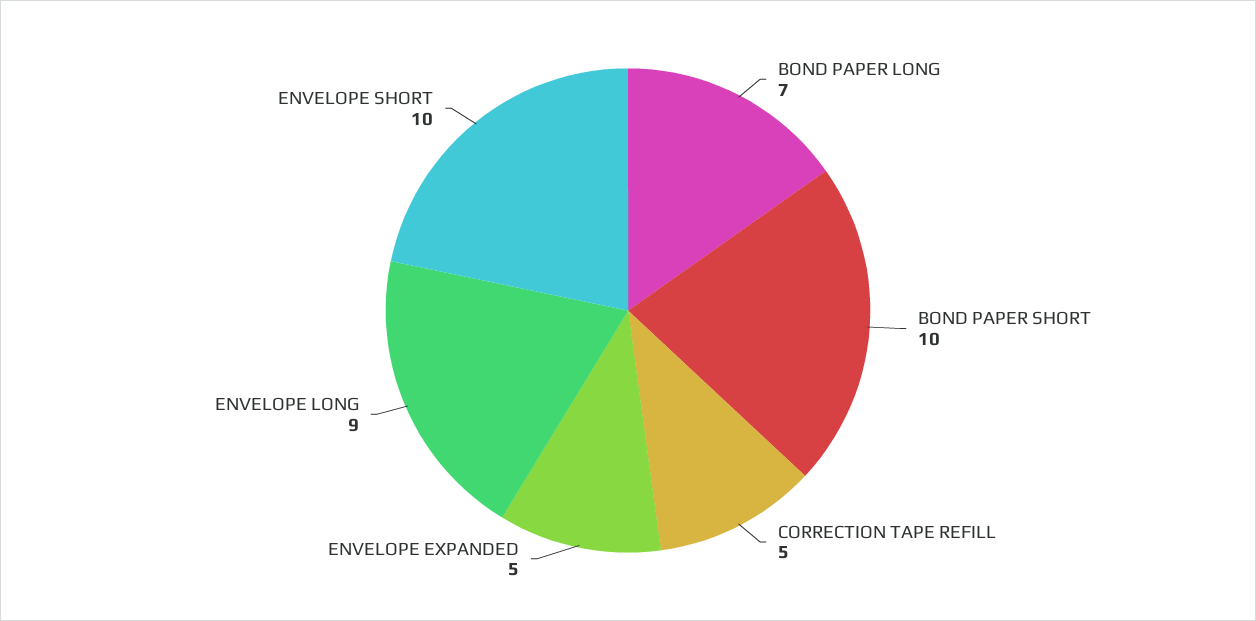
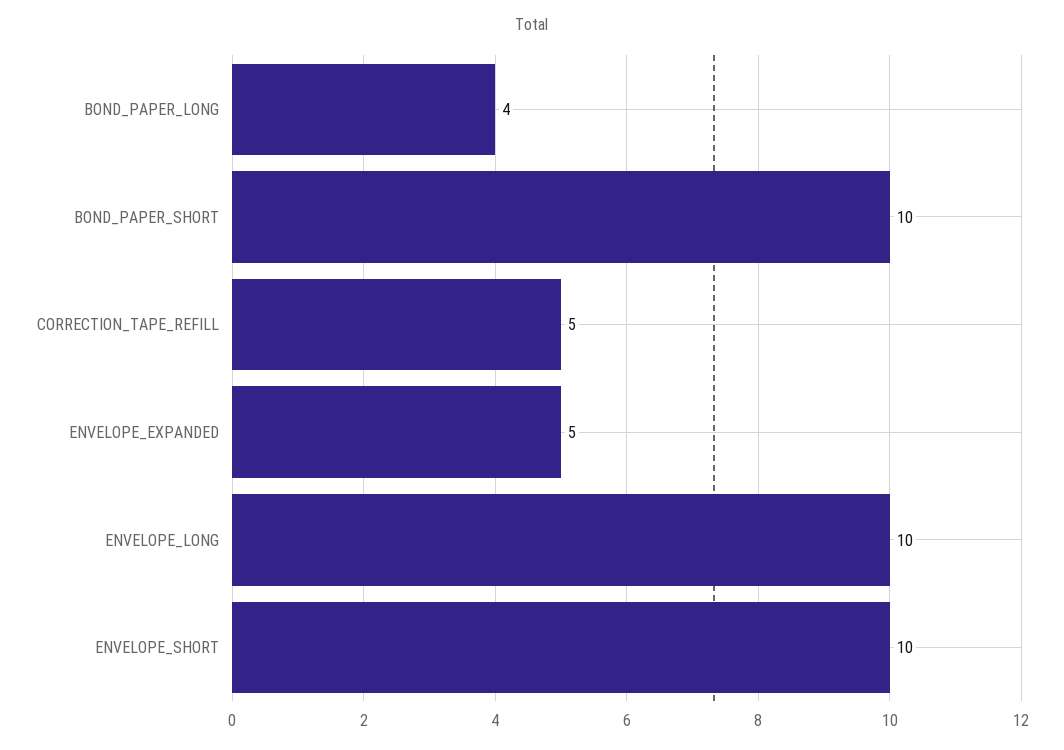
BOND PAPER LONG: 7 -> 4
ENVELOPE LONG: 9 -> 10

